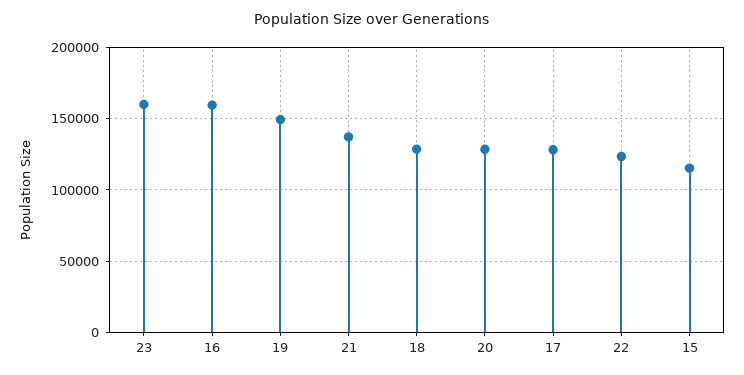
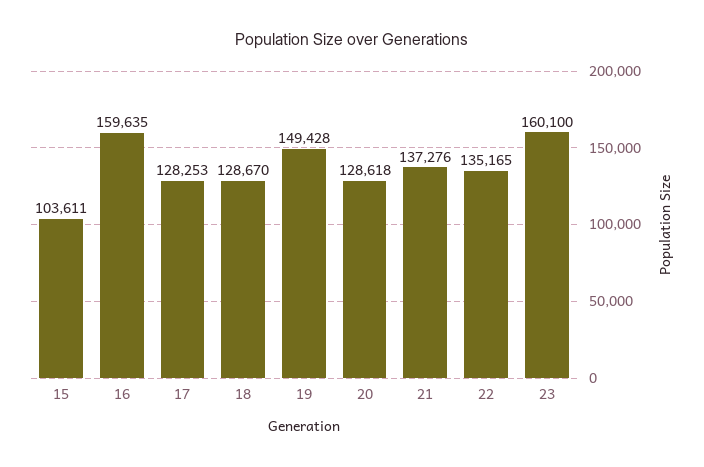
22: 125000 -> 135165
15: 115000 -> 103611

